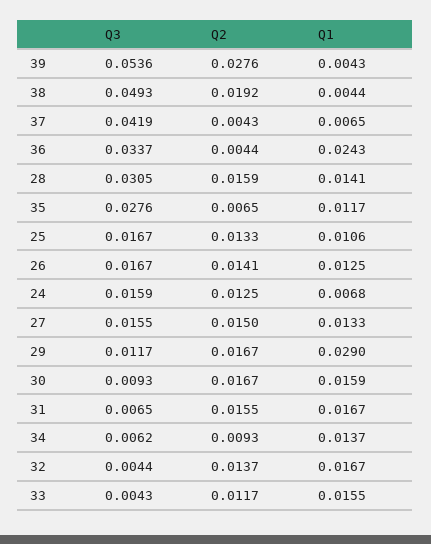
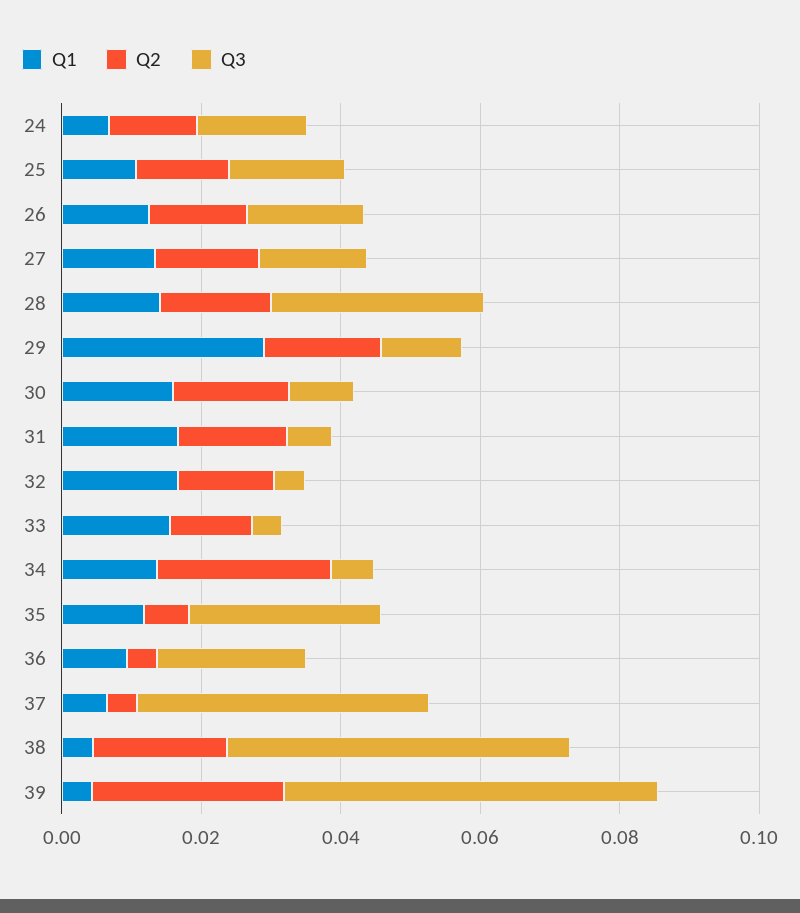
Q3, 36: 0.0337 -> 0.02
Q1, 36: 0.0243 -> 0.01
Q2, 34: 0.0093 -> 0.025

